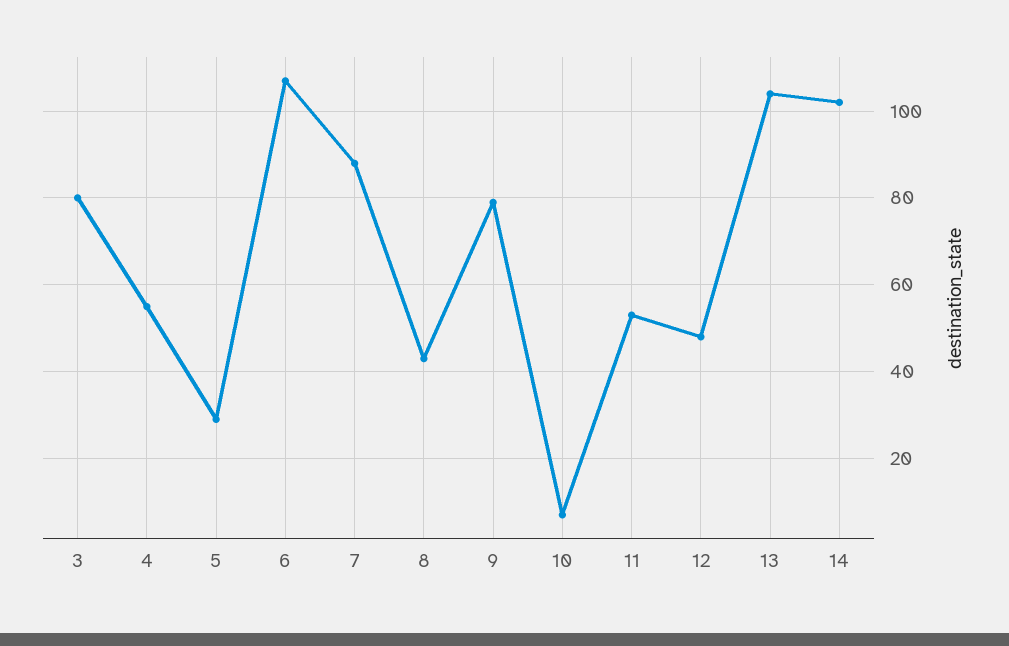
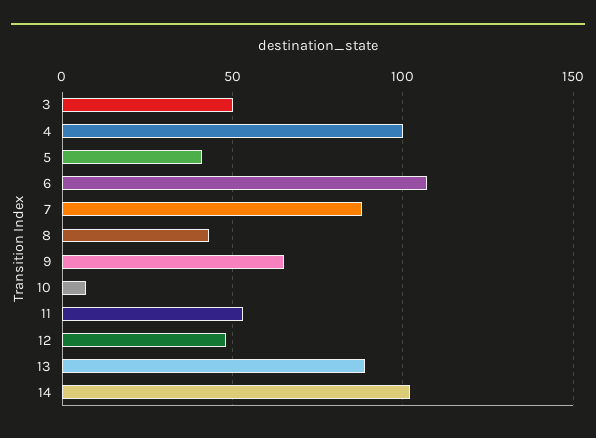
3: 80 -> 50
4: 55 -> 100
5: 30 -> 40
9: 80 -> 65
13: 105 -> 90

